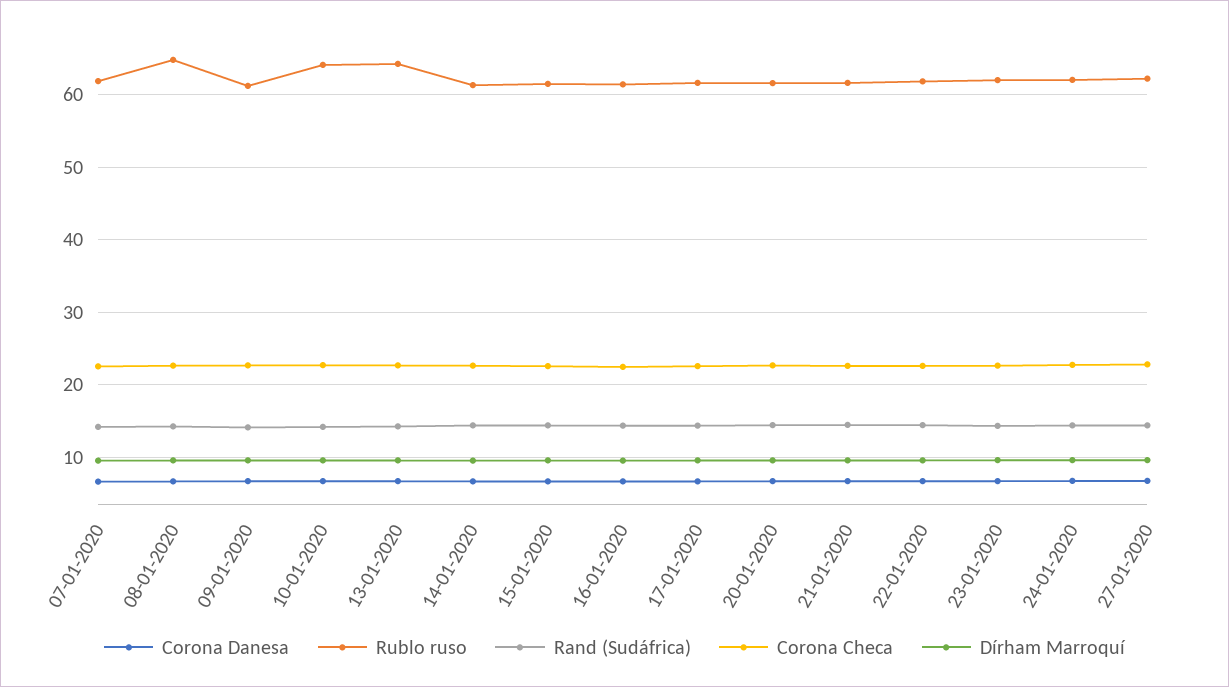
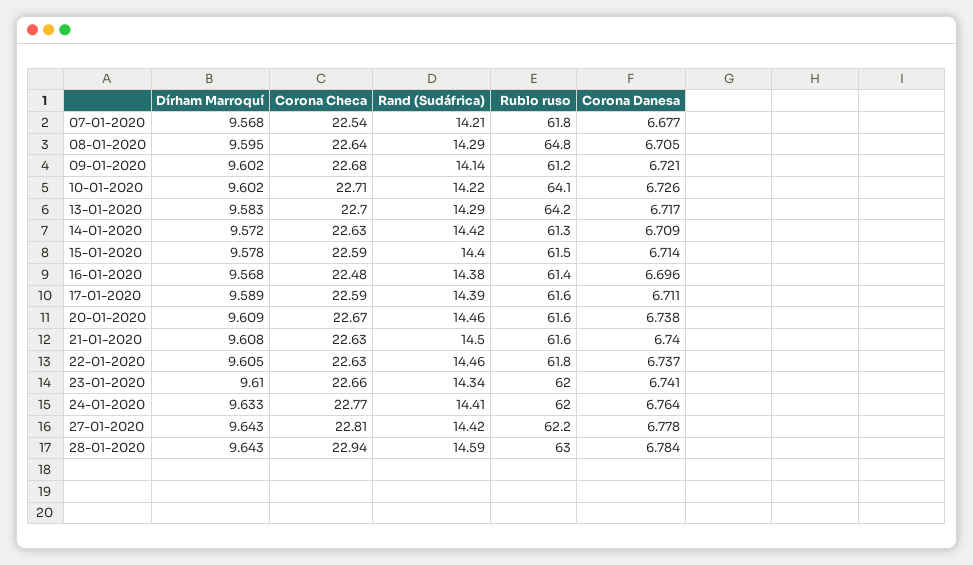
Dírham Marroquí, 28-01-2020: none -> 9.643
Corona Checa, 28-01-2020: none -> 22.94
Rand (Sudáfrica), 28-01-2020: none -> 14.59
Rublo ruso, 28-01-2020: none -> 63
Corona Danesa, 28-01-2020: none -> 6.784

